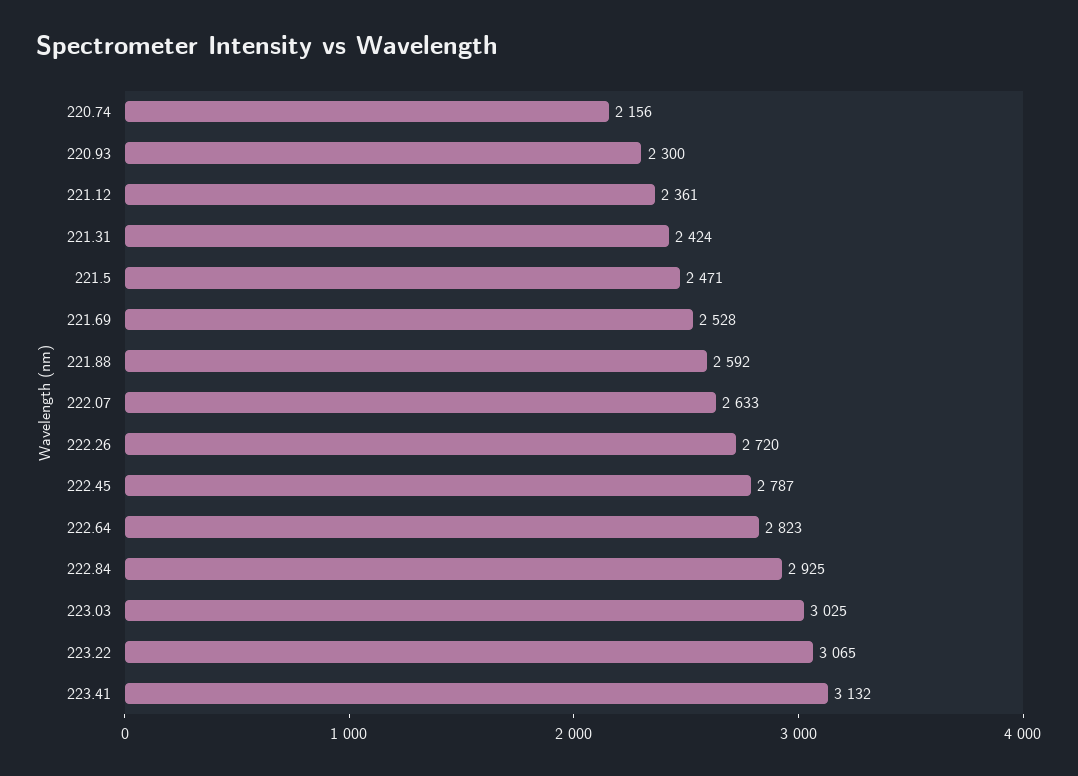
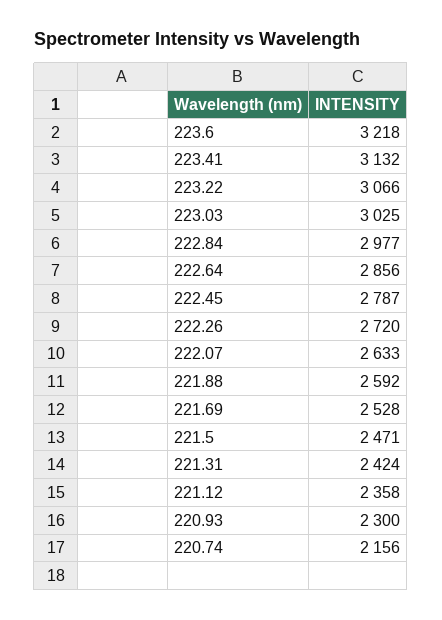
221.12: 2361 -> 2358
222.64: 2823 -> 2856
222.84: 2925 -> 2977
223.22: 3065 -> 3066
223.6: none -> 3218

